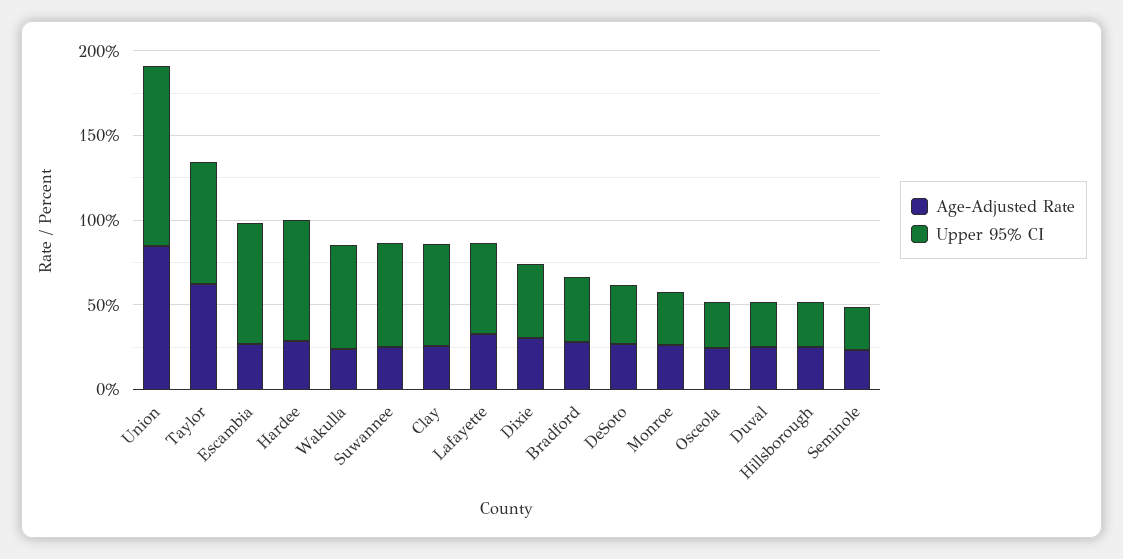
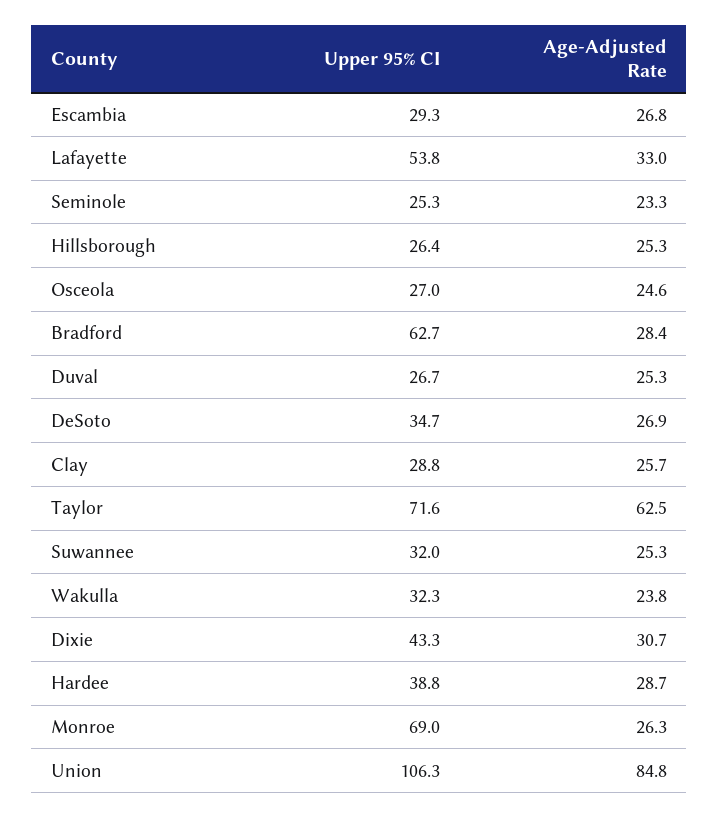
Upper 95% CI, Escambia: 70 -> 29.3
Upper 95% CI, Hardee: 70 -> 38.8
Upper 95% CI, Wakulla: 60 -> 32.3
Upper 95% CI, Suwannee: 60 -> 32
Upper 95% CI, Clay: 60 -> 28.8
Upper 95% CI, Bradford: 40 -> 62.7
Upper 95% CI, Monroe: 30 -> 69

